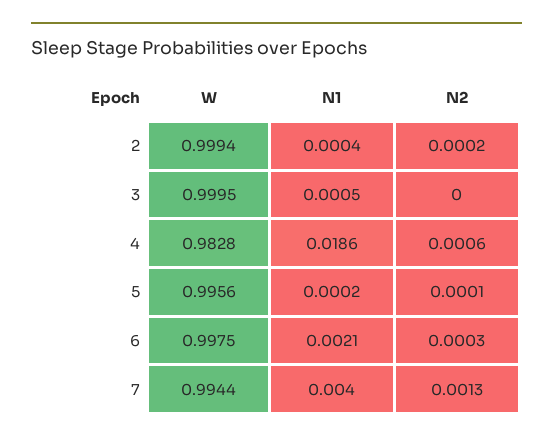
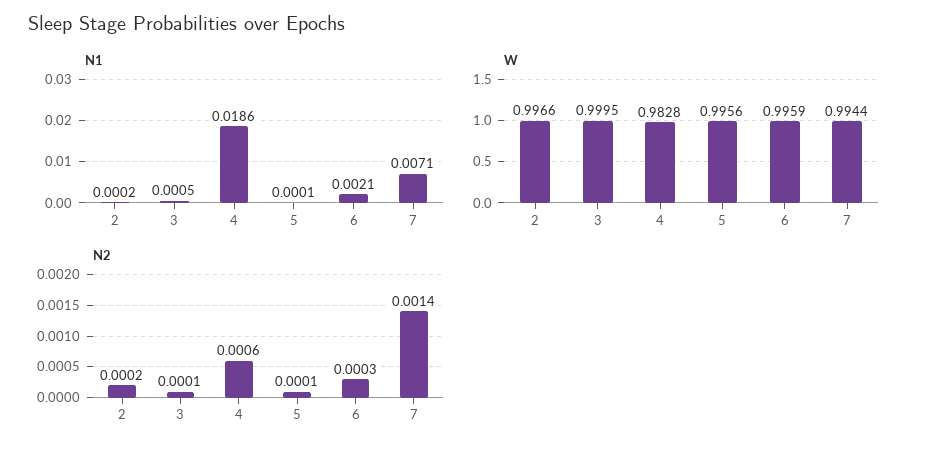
W, 2: 0.9994 -> 0.9966
N1, 2: 0.0004 -> 0.0002
N2, 3: 0 -> 0.0001
N1, 5: 0.0002 -> 0.0001
W, 6: 0.9975 -> 0.9959
N1, 7: 0.004 -> 0.0071
N2, 7: 0.0013 -> 0.0014

